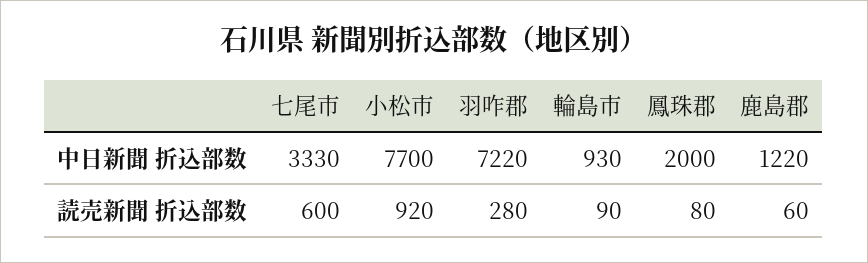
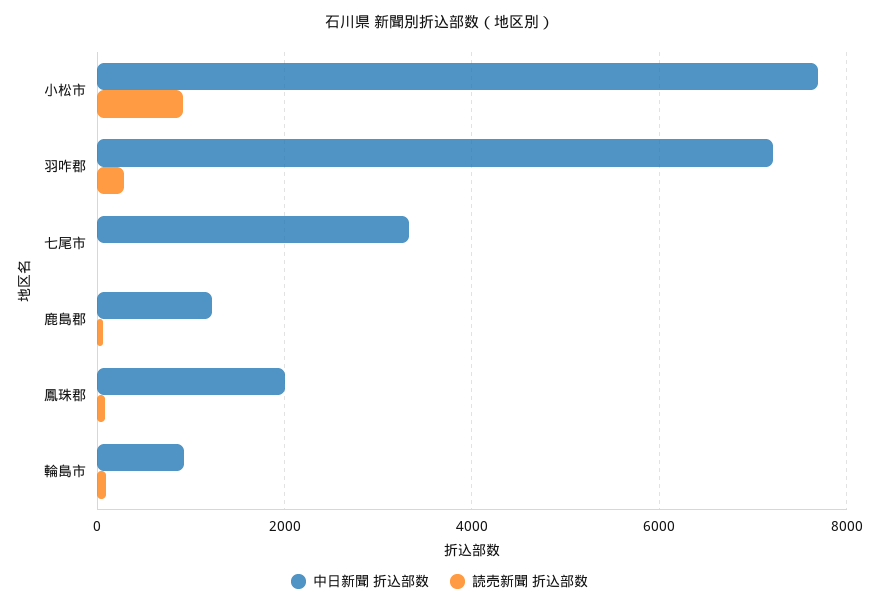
読売新聞 折込部数, 七尾市: 600 -> 0

